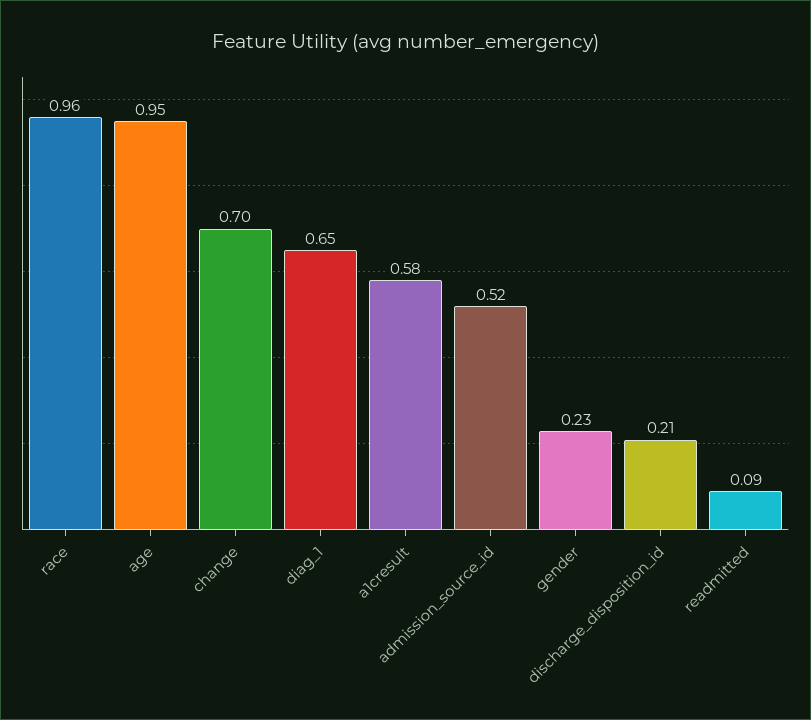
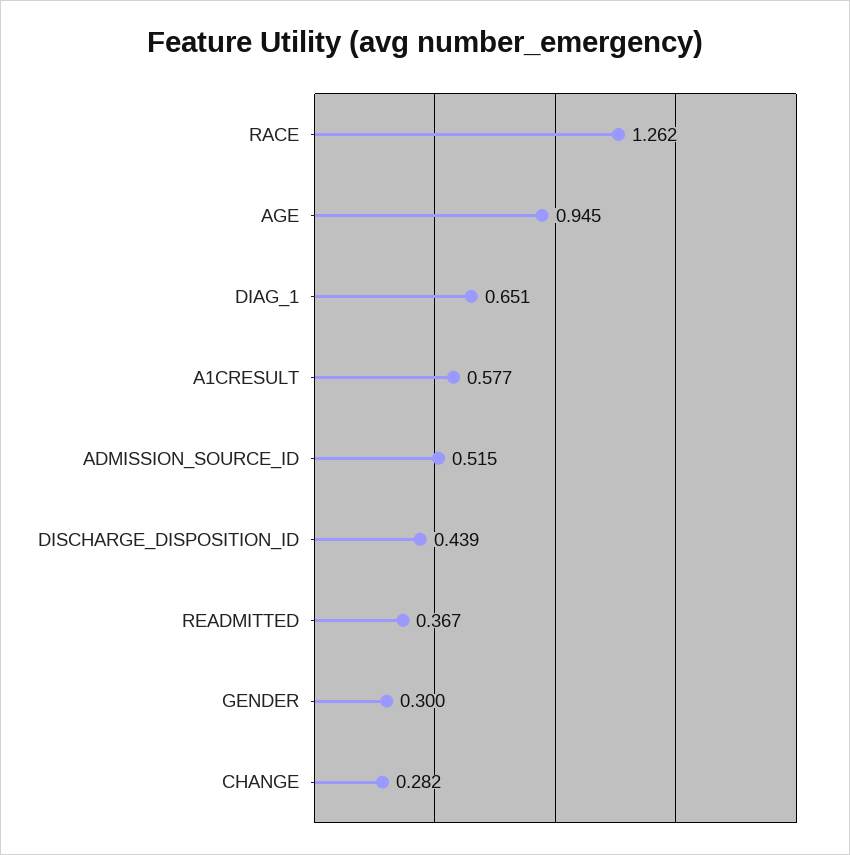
race: 0.96 -> 1.262
change: 0.7 -> 0.282
gender: 0.23 -> 0.3
discharge_disposition_id: 0.21 -> 0.439
readmitted: 0.09 -> 0.367

